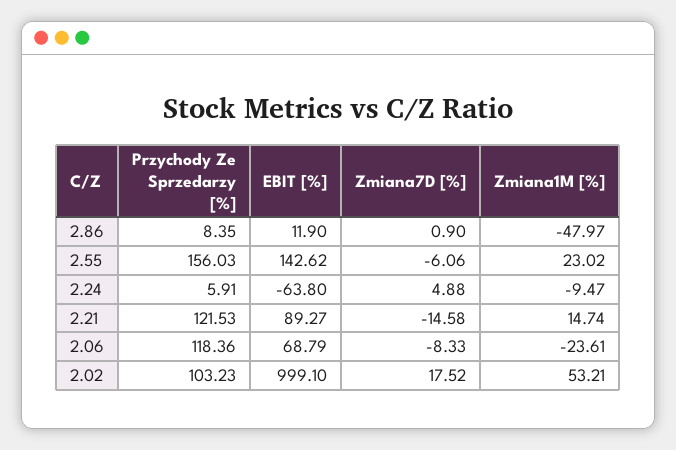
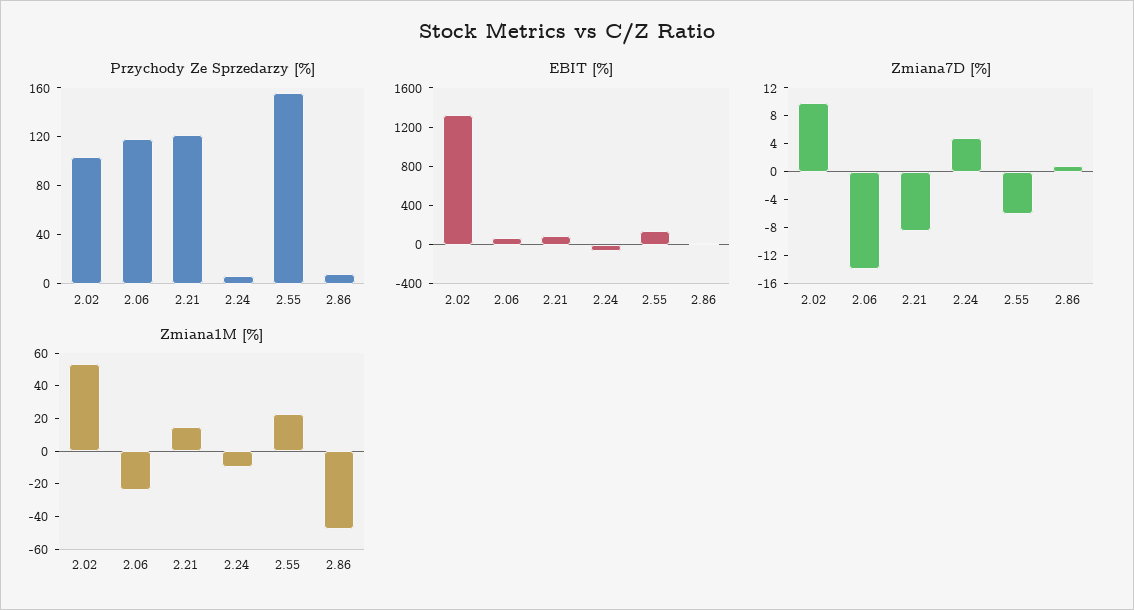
Zmiana7D [%], 2.21: -14.58 -> -8
Zmiana7D [%], 2.06: -8.33 -> -14
EBIT [%], 2.02: 999.1 -> 1300
Zmiana7D [%], 2.02: 17.52 -> 10

